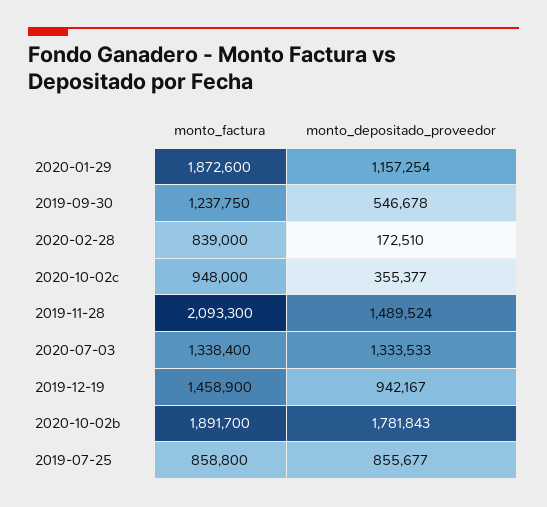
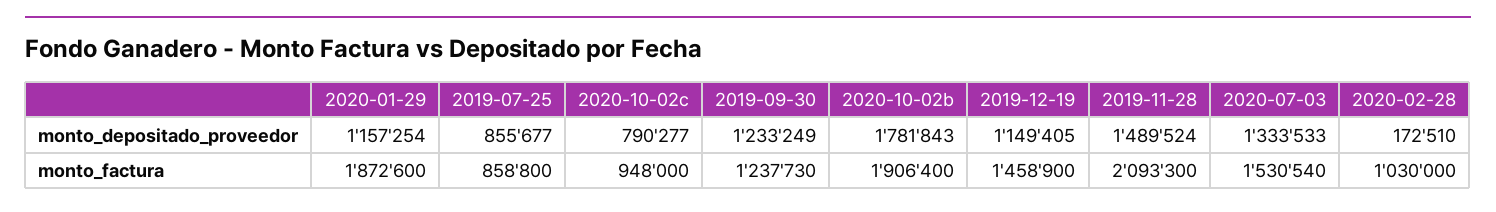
monto_factura, 2019-09-30: 1237750 -> 1237730
monto_depositado_proveedor, 2019-09-30: 546678 -> 1233249
monto_factura, 2020-02-28: 839000 -> 1030000
monto_depositado_proveedor, 2020-10-02c: 355377 -> 790277
monto_factura, 2020-07-03: 1338400 -> 1530540
monto_depositado_proveedor, 2019-12-19: 942167 -> 1149405
monto_factura, 2020-10-02b: 1891700 -> 1906400

